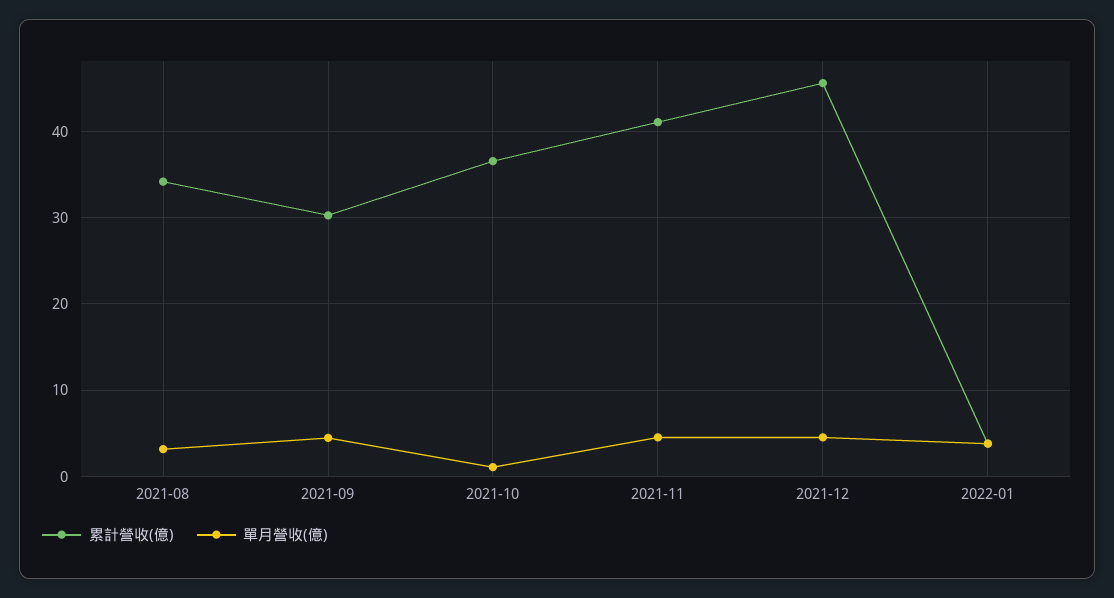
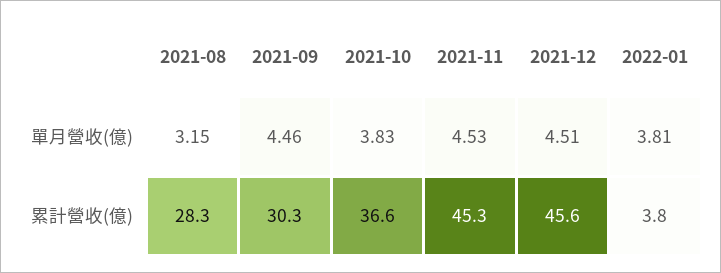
累計營收(億), 2021-08: 34 -> 28.3
單月營收(億), 2021-10: 1 -> 3.83
累計營收(億), 2021-11: 41 -> 45.3

